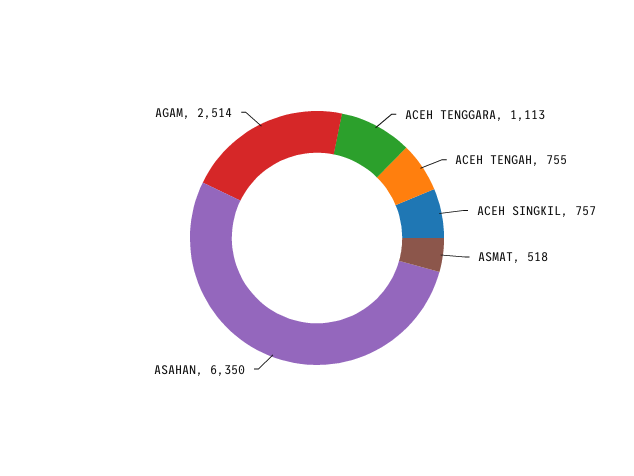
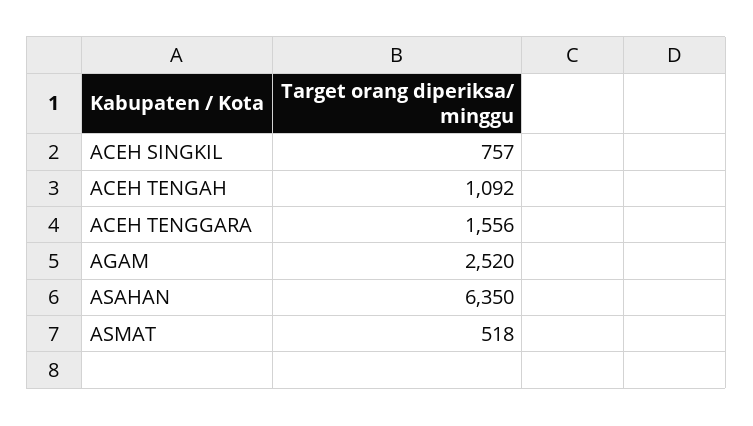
ACEH TENGGARA: 1113 -> 1556
ACEH TENGAH: 755 -> 1092
AGAM: 2514 -> 2520

